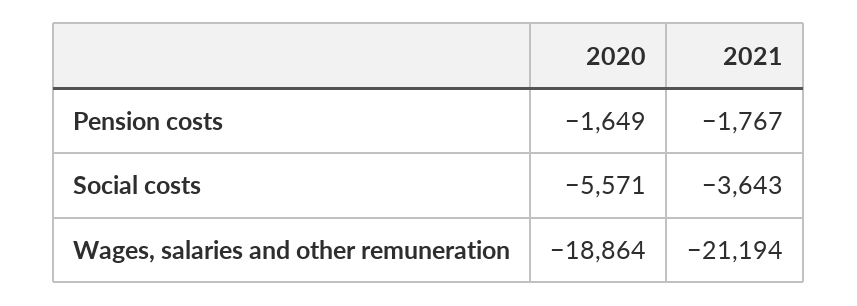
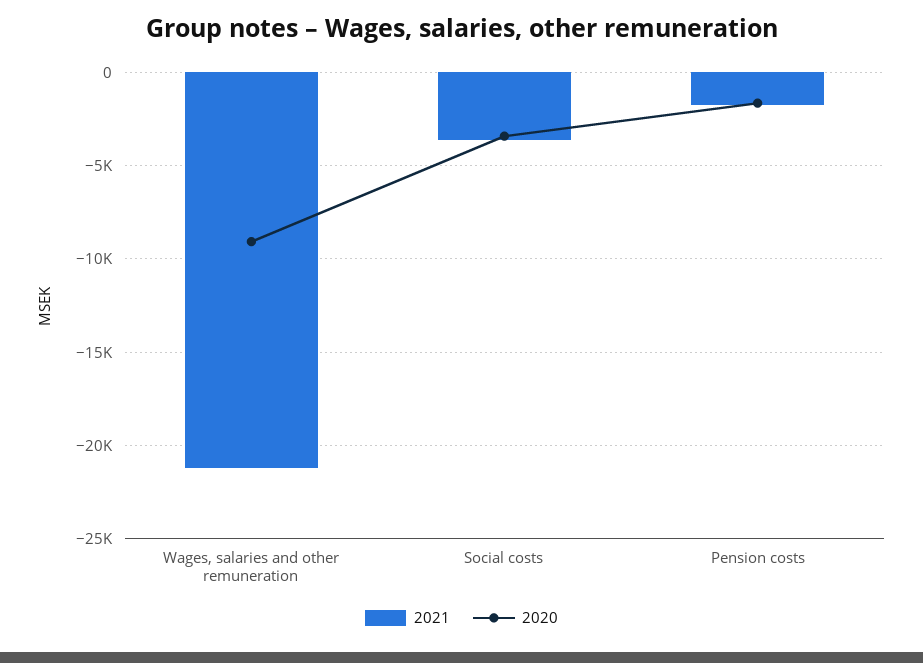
2020, Social costs: -5571 -> -3500
2020, Wages, salaries and other remuneration: -18864 -> -9000

